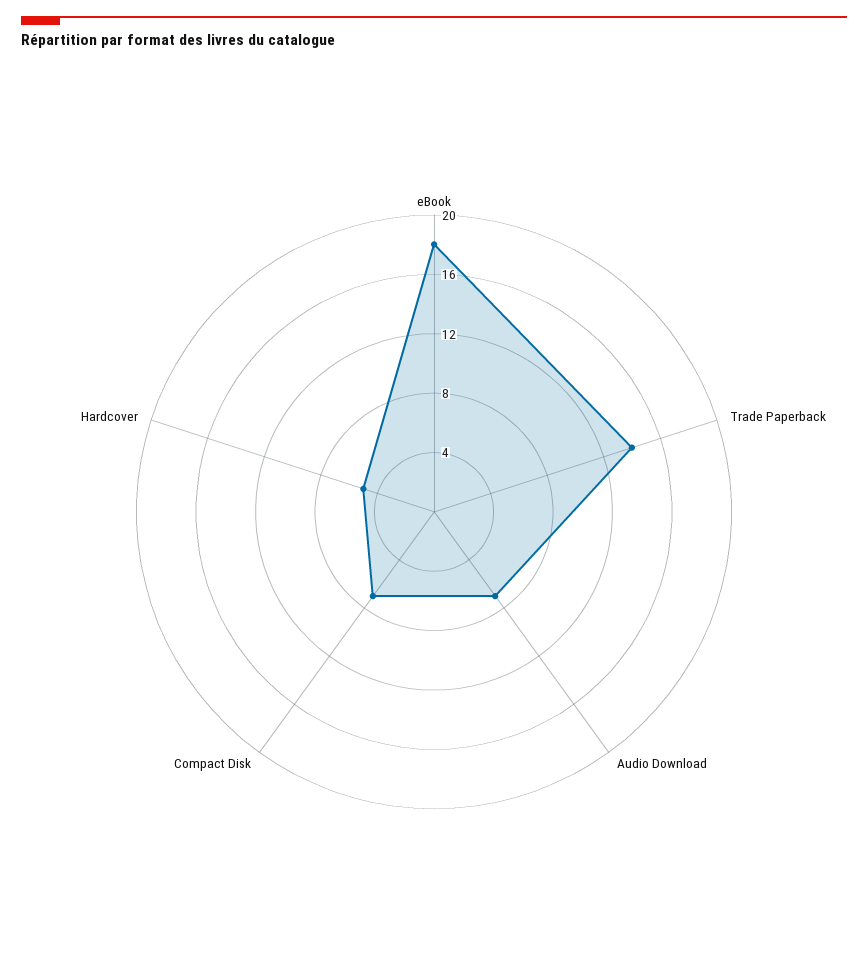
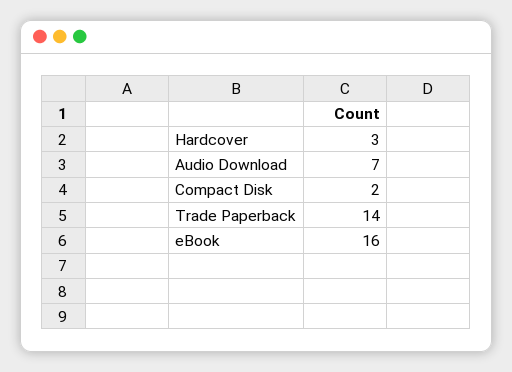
eBook: 18 -> 16
Compact Disk: 7 -> 2
Hardcover: 5 -> 3

